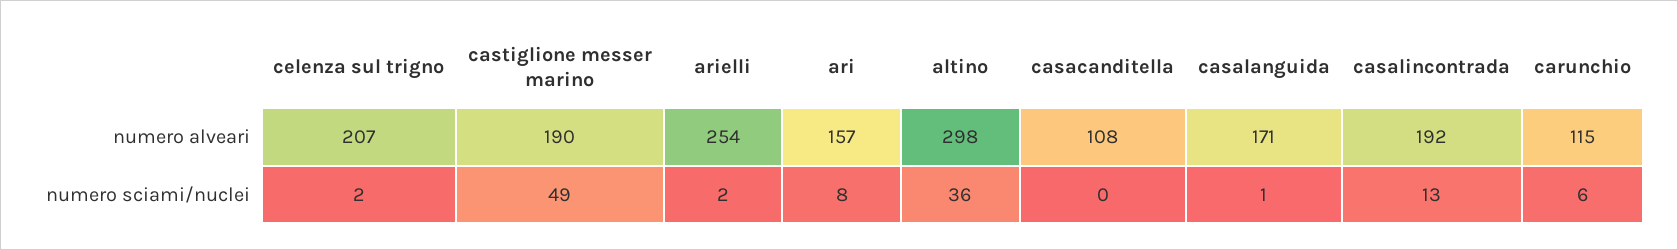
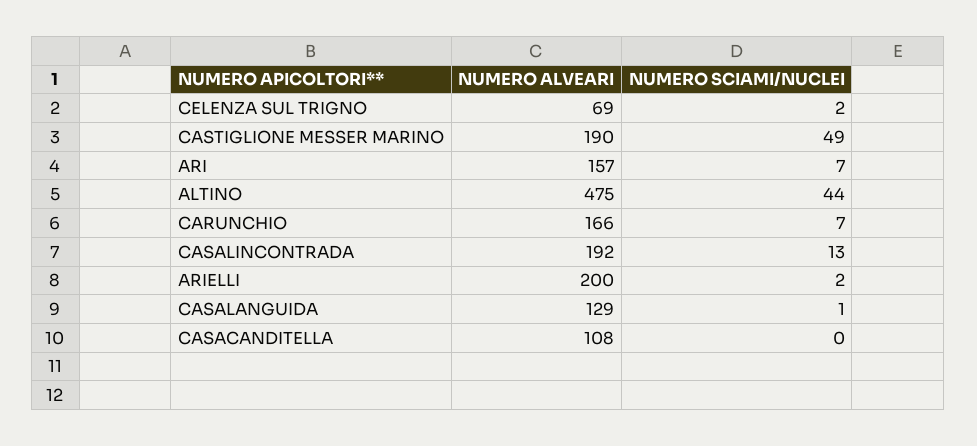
celenza sul trigno, numero alveari: 207 -> 69
arielli, numero alveari: 254 -> 200
altino, numero alveari: 298 -> 475
casalanguida, numero alveari: 171 -> 129
carunchio, numero alveari: 115 -> 166
ari, numero sciami/nuclei: 8 -> 7
altino, numero sciami/nuclei: 36 -> 44
carunchio, numero sciami/nuclei: 6 -> 7

